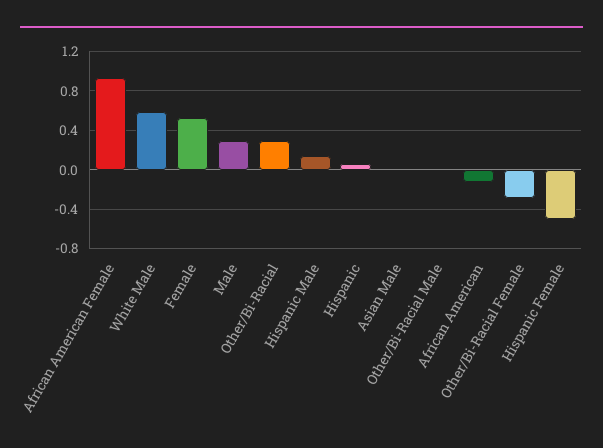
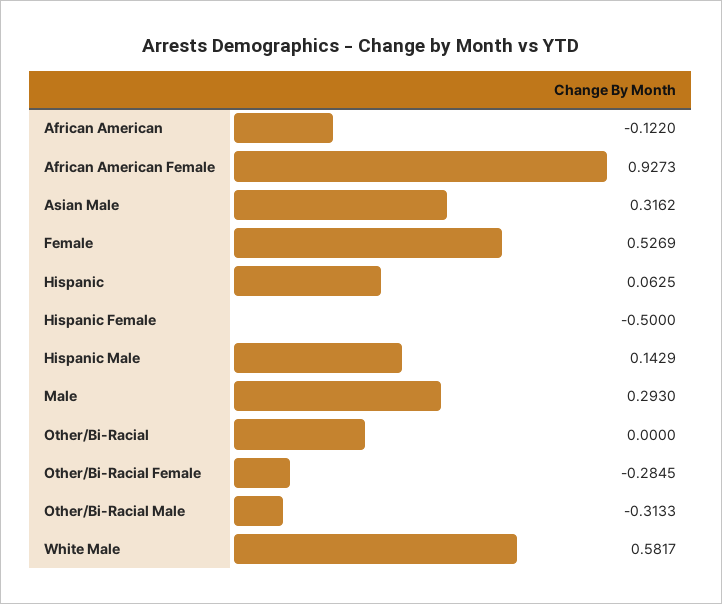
Other/Bi-Racial: 0.3 -> 0
Asian Male: 0 -> 0.3162
Other/Bi-Racial Male: 0 -> -0.3133

